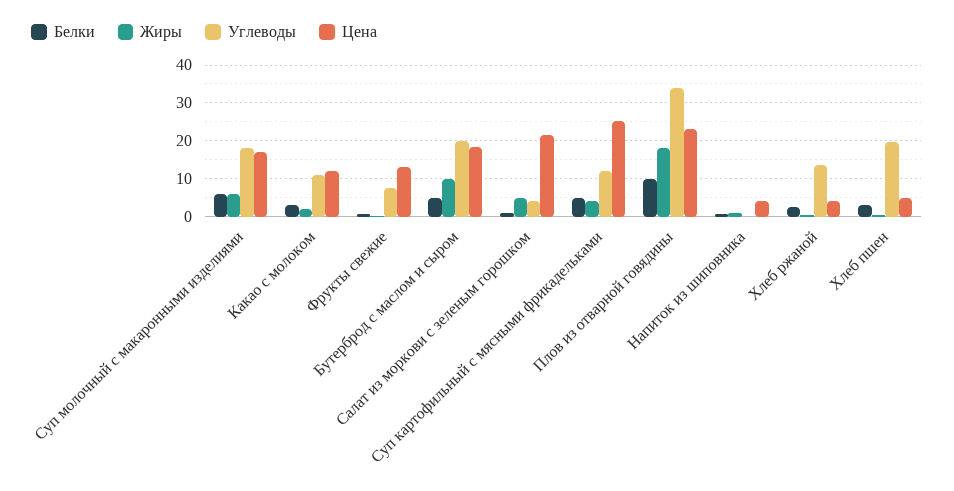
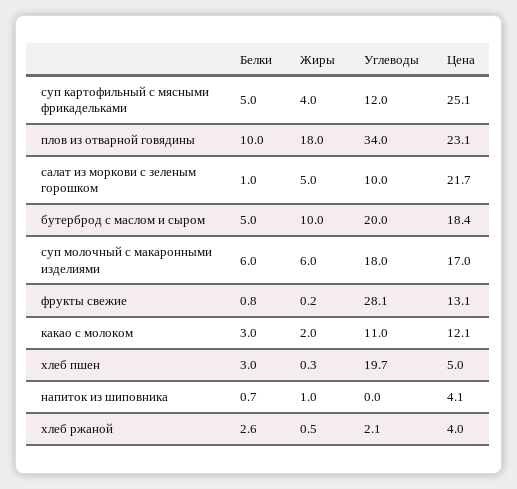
Углеводы, Фрукты свежие: 8 -> 28.1
Углеводы, Салат из моркови с зеленым горошком: 4 -> 10
Углеводы, Хлеб ржаной: 14 -> 2.1

